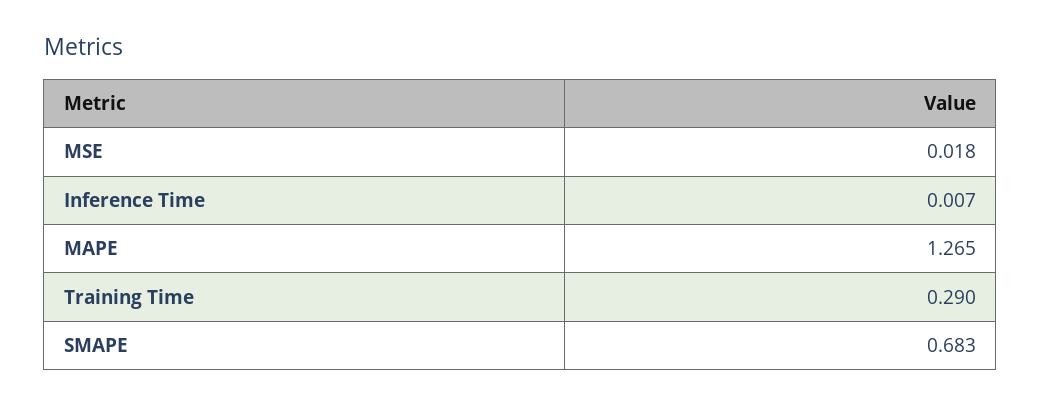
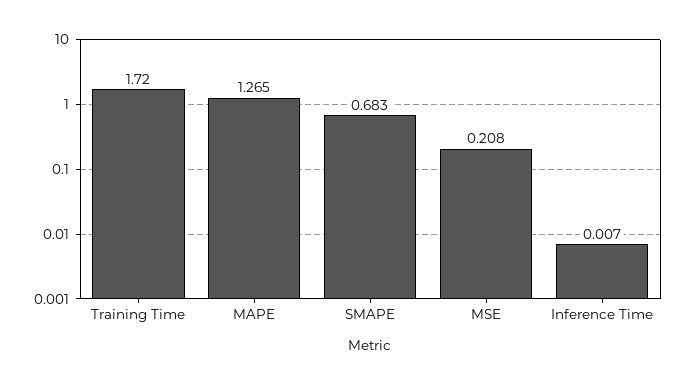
MSE: 0.018 -> 0.208
Training Time: 0.29 -> 1.72

